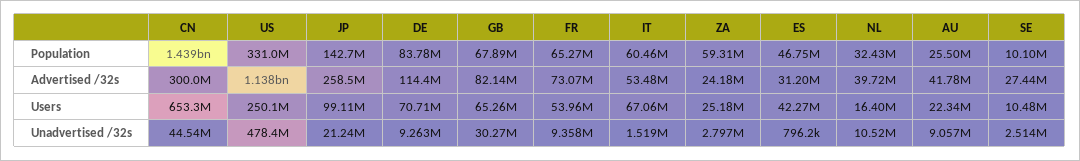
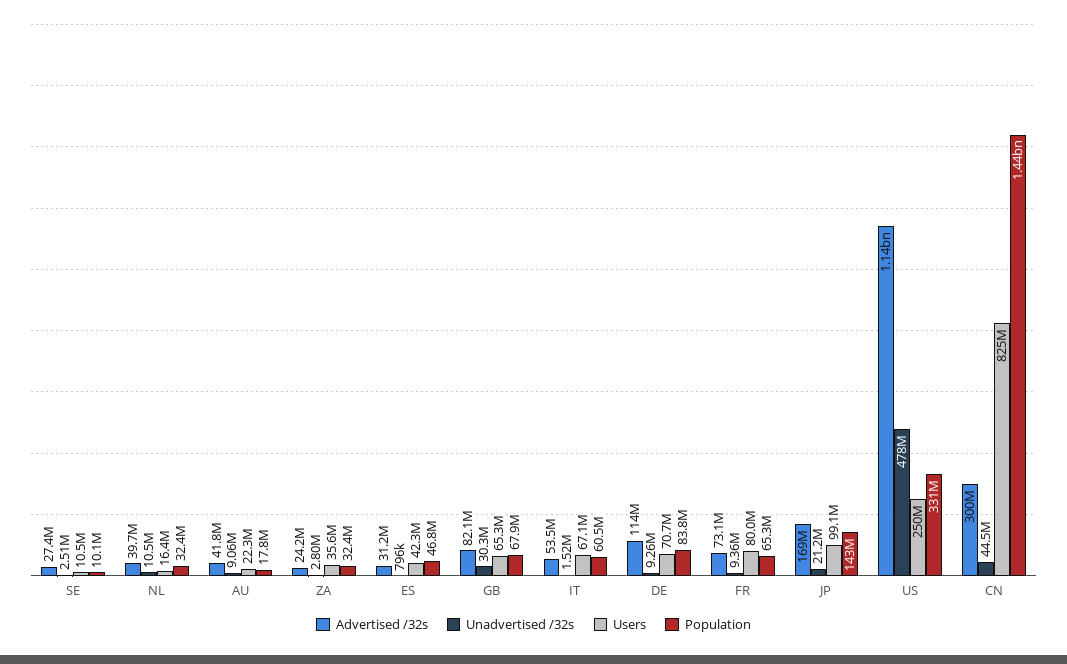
Population, ZA: 59310000 -> 32400000
Population, AU: 25500000 -> 17800000
Advertised /32s, JP: 258500000 -> 169000000
Users, CN: 653300000 -> 825000000
Users, FR: 53960000 -> 80000000
Users, ZA: 25180000 -> 35600000

